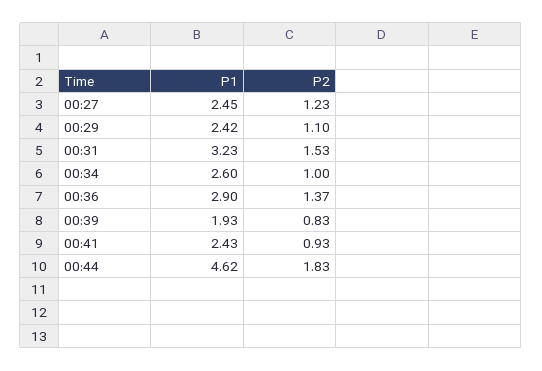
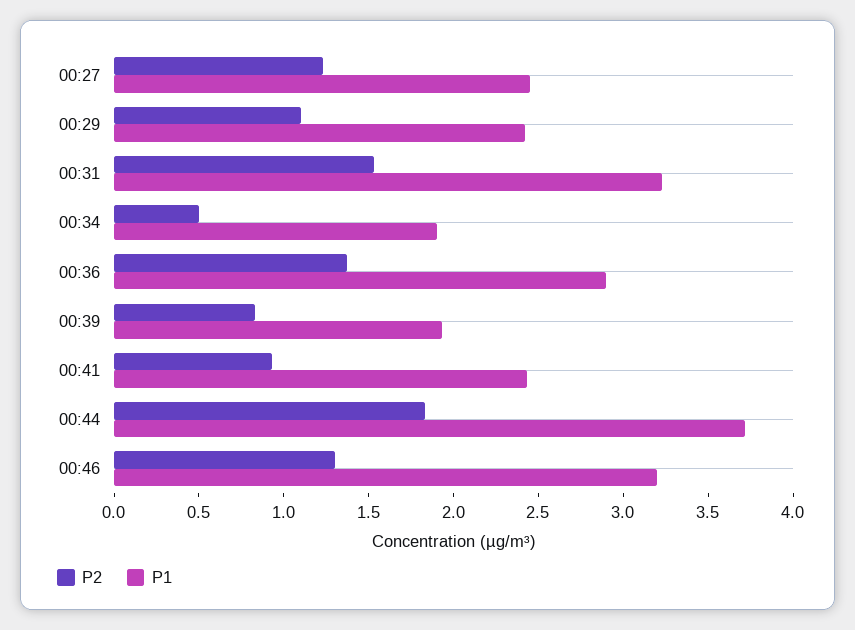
P1, 00:34: 2.6 -> 1.9
P2, 00:34: 1 -> 0.5
P1, 00:44: 4.62 -> 3.7
P2, 00:46: none -> 1.3
P1, 00:46: none -> 3.2

